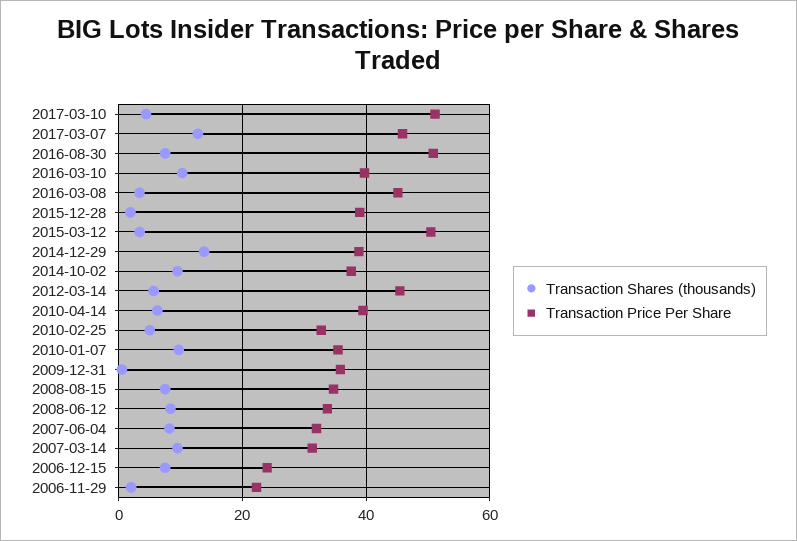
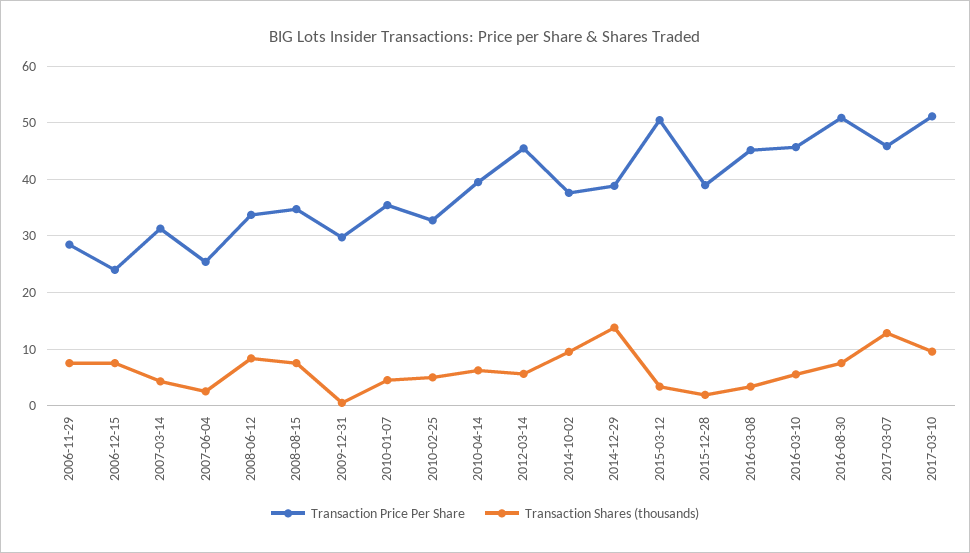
Transaction Shares (thousands), 2017-03-10: 4 -> 10
Transaction Shares (thousands), 2016-03-10: 10 -> 6
Transaction Price Per Share, 2016-03-10: 40 -> 46
Transaction Shares (thousands), 2010-01-07: 10 -> 4
Transaction Price Per Share, 2009-12-31: 36 -> 30
Transaction Shares (thousands), 2007-06-04: 8 -> 2
Transaction Price Per Share, 2007-06-04: 32 -> 26
Transaction Shares (thousands), 2007-03-14: 10 -> 4
Transaction Shares (thousands), 2006-11-29: 2 -> 8
Transaction Price Per Share, 2006-11-29: 22 -> 28

